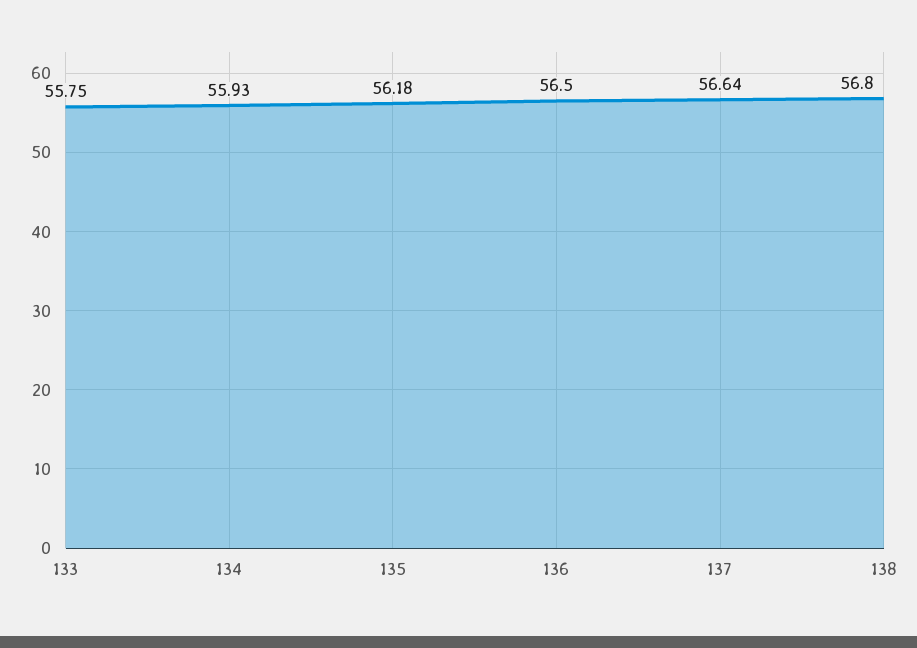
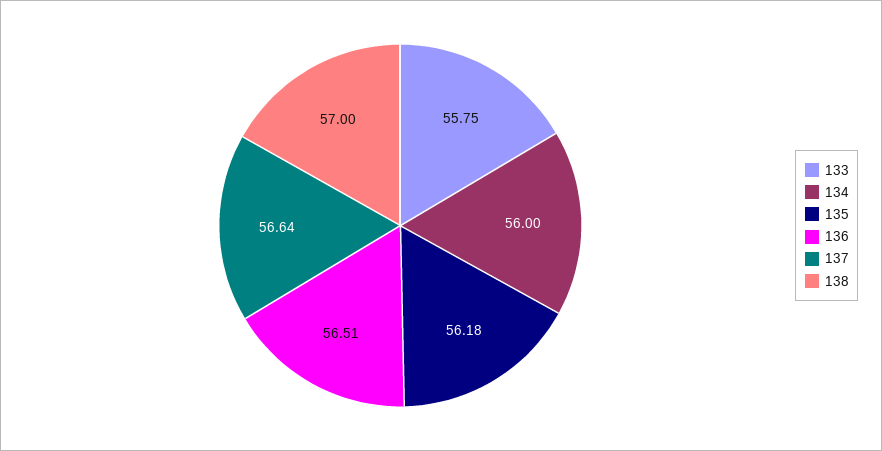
134: 55.93 -> 56
136: 56.5 -> 56.51
138: 56.8 -> 57

